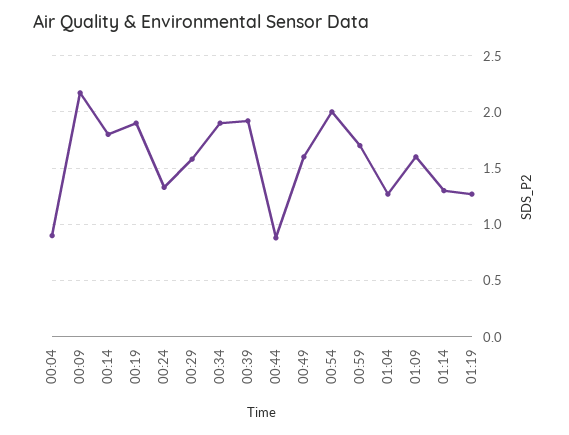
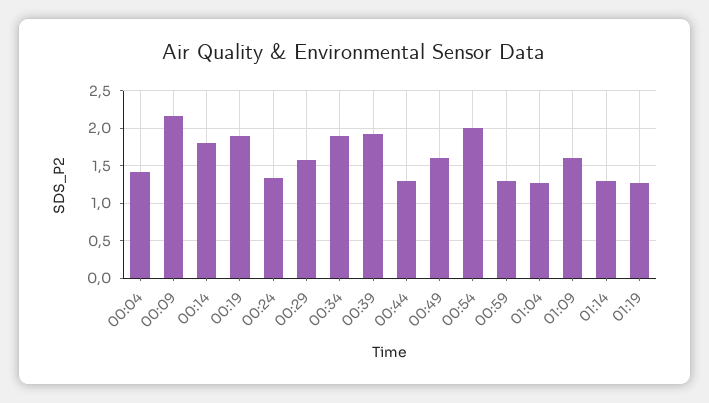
00:04: 0.9 -> 1.4
00:44: 0.9 -> 1.3
00:59: 1.7 -> 1.3

